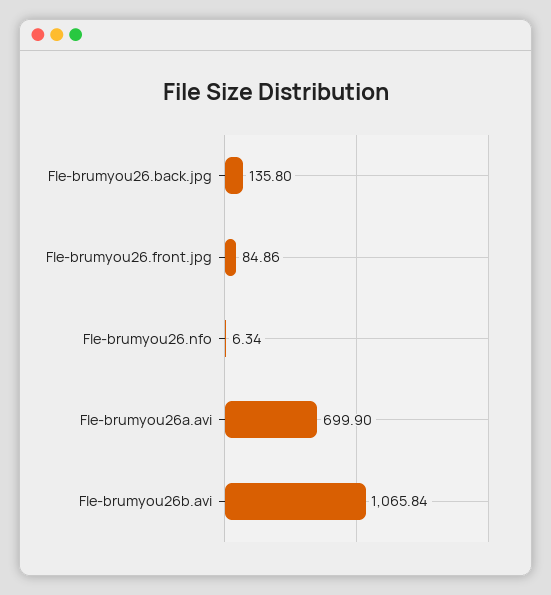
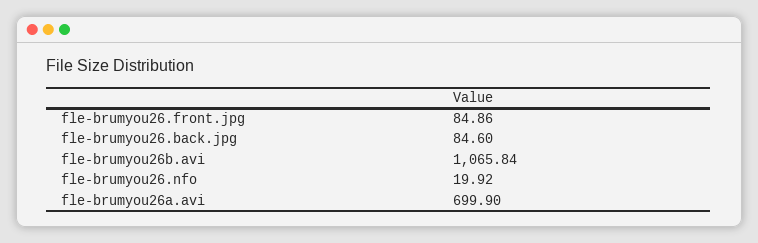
Fle-brumyou26.back.jpg: 135.8 -> 84.6
Fle-brumyou26.nfo: 6.34 -> 19.92

